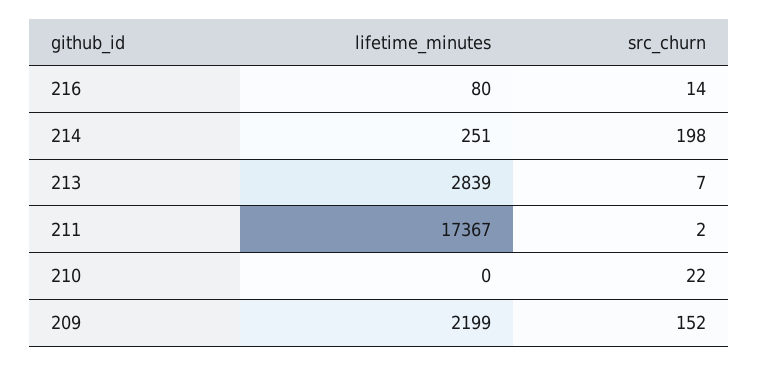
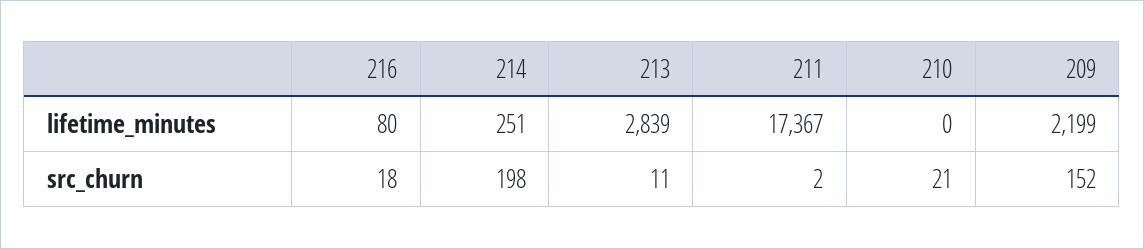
src_churn, 216: 14 -> 18
src_churn, 213: 7 -> 11
src_churn, 210: 22 -> 21

